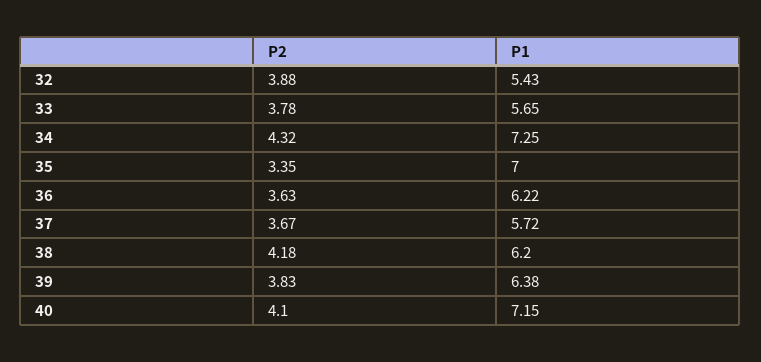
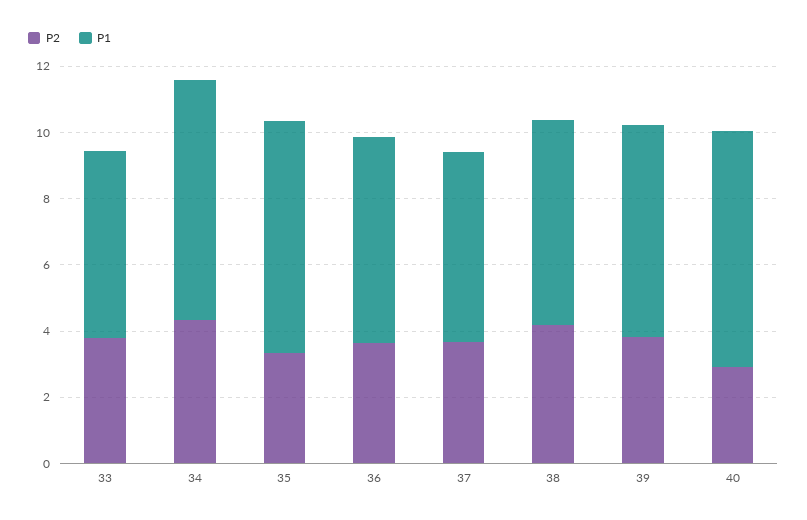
P2, 32: 3.88 -> none
P1, 32: 5.43 -> none
P2, 40: 4.1 -> 3

